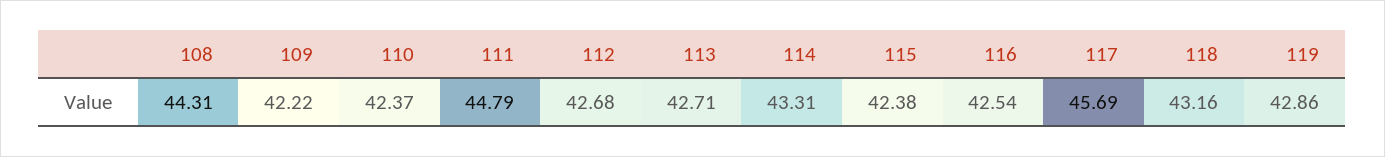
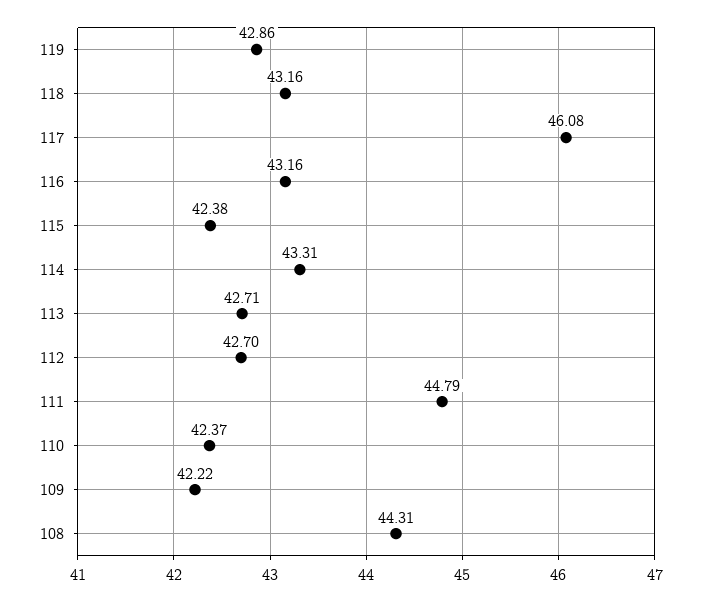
112: 42.68 -> 42.7
116: 42.54 -> 43.16
117: 45.69 -> 46.08

